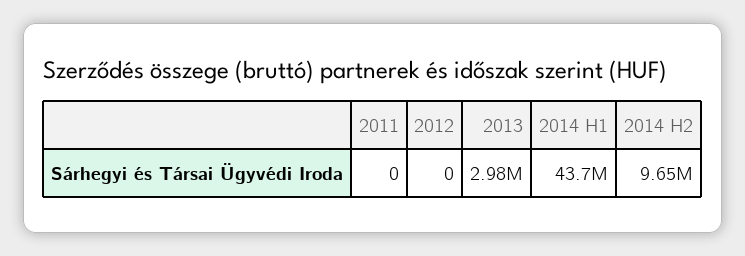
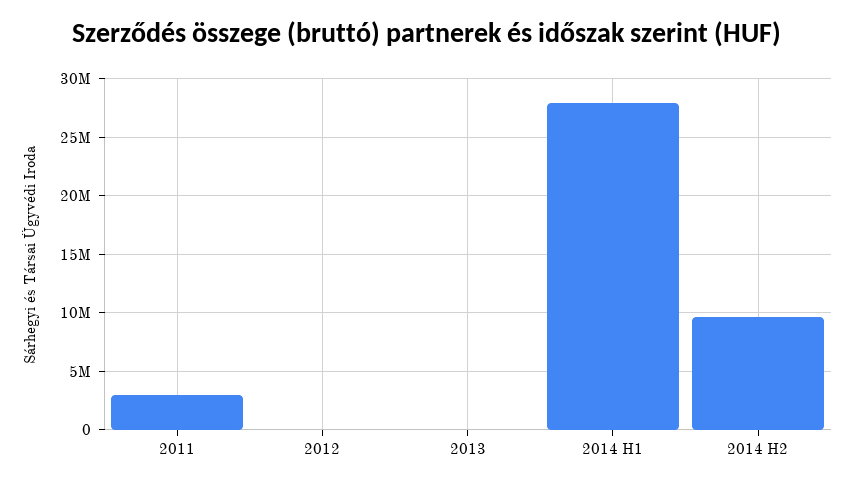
2011: 0 -> 3000000
2013: 2980000 -> 0
2014 H1: 43700000 -> 28000000

